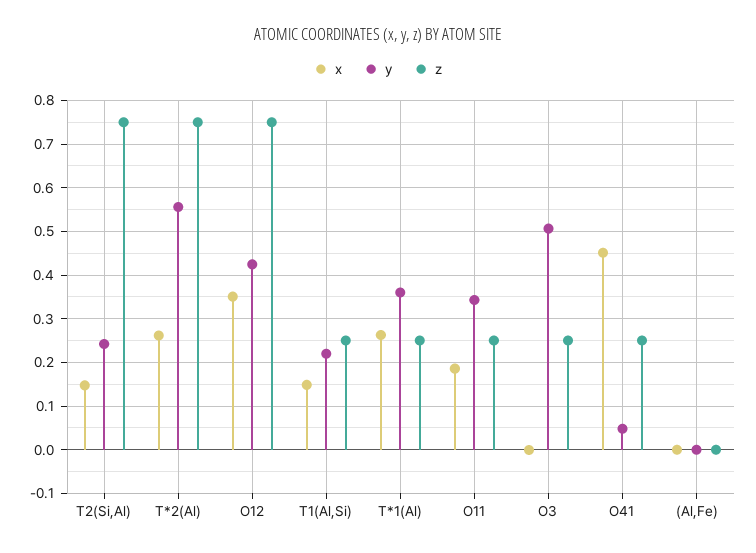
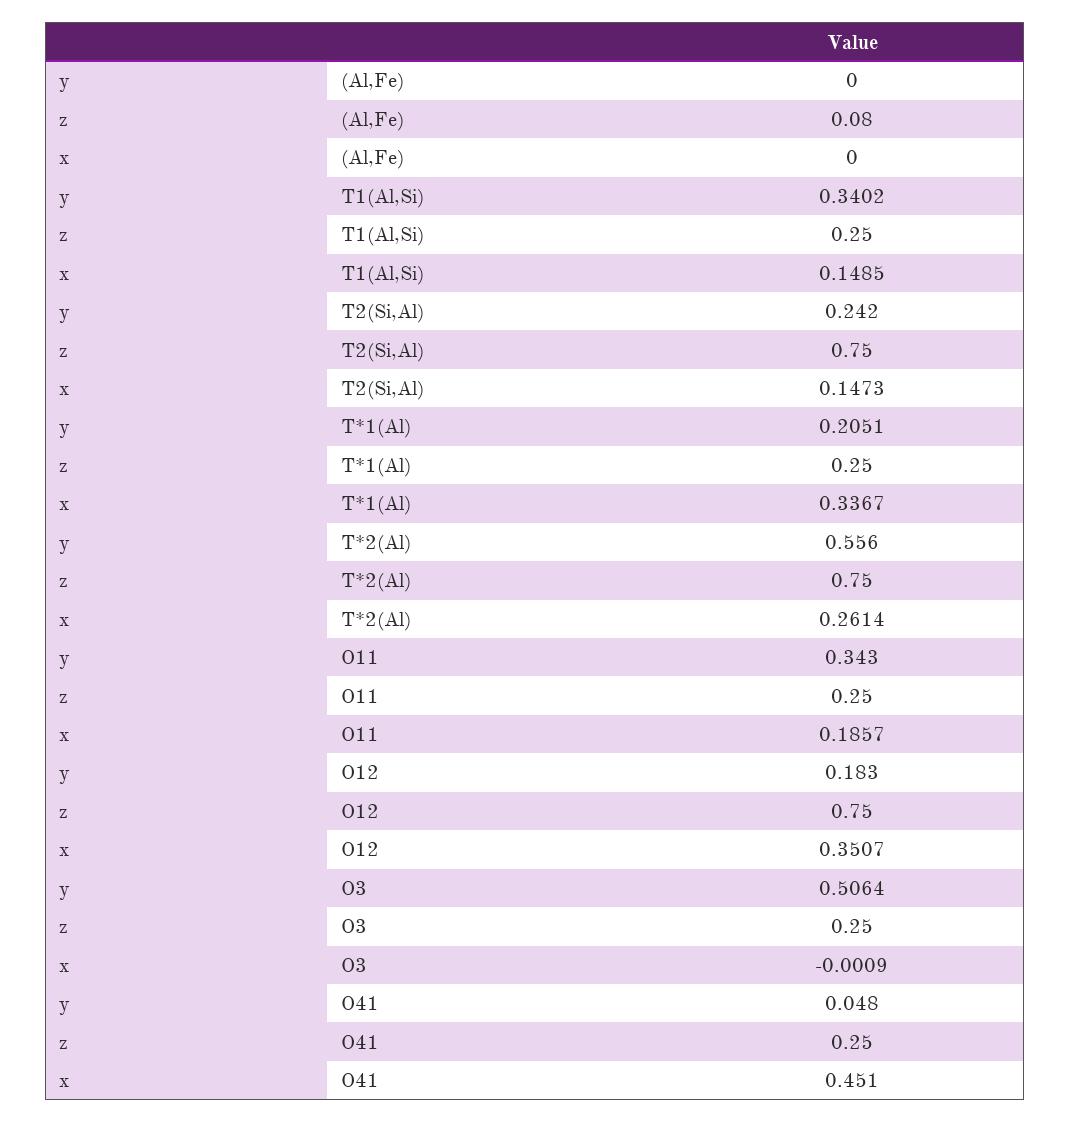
y, O12: 0.42 -> 0.183
y, T1(Al,Si): 0.22 -> 0.3402
x, T*1(Al): 0.26 -> 0.3367
y, T*1(Al): 0.36 -> 0.2051
z, (Al,Fe): 0 -> 0.08

